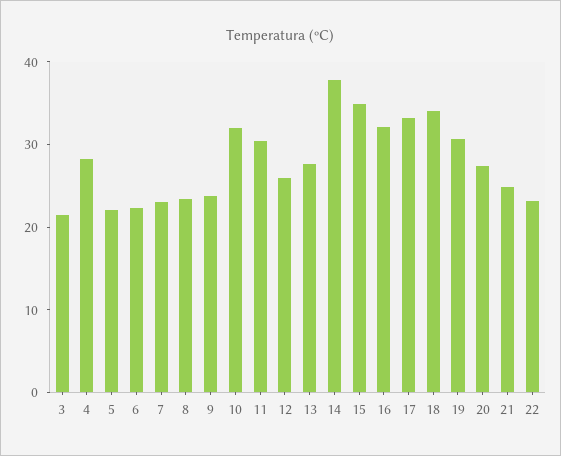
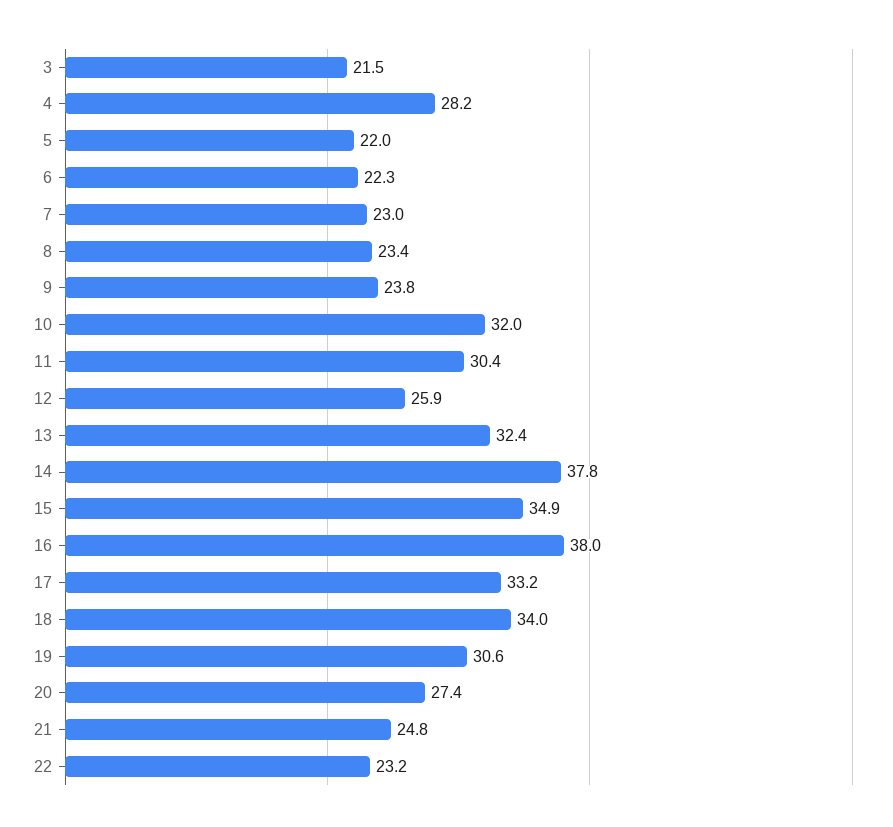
13: 28 -> 32.4
16: 32 -> 38

